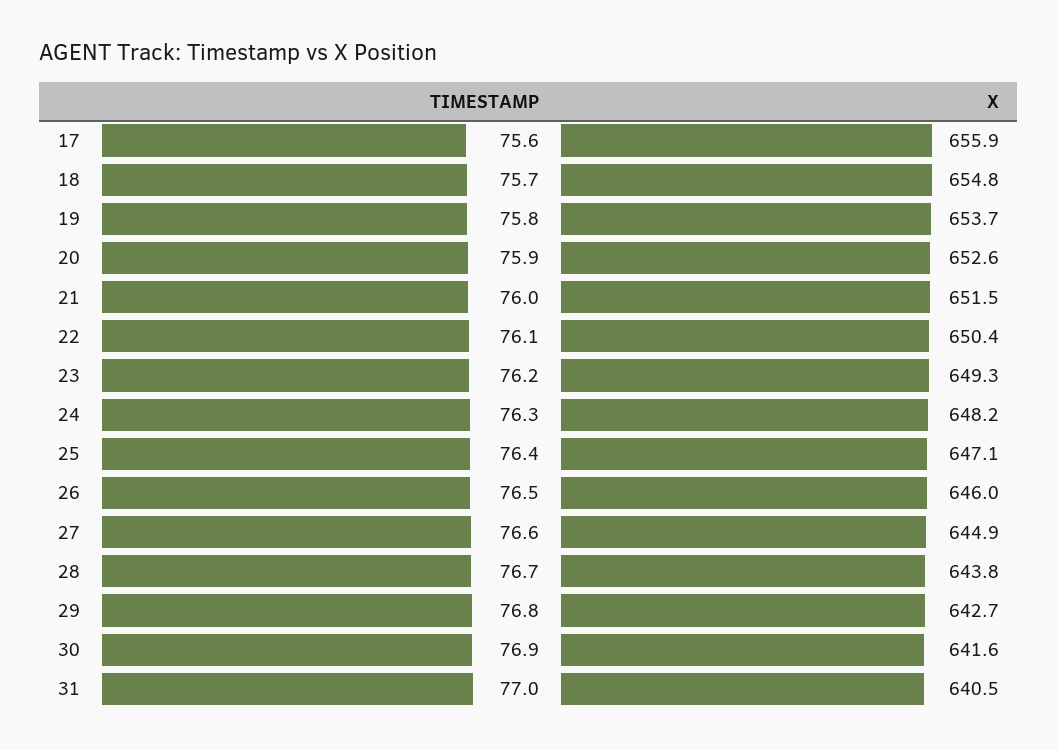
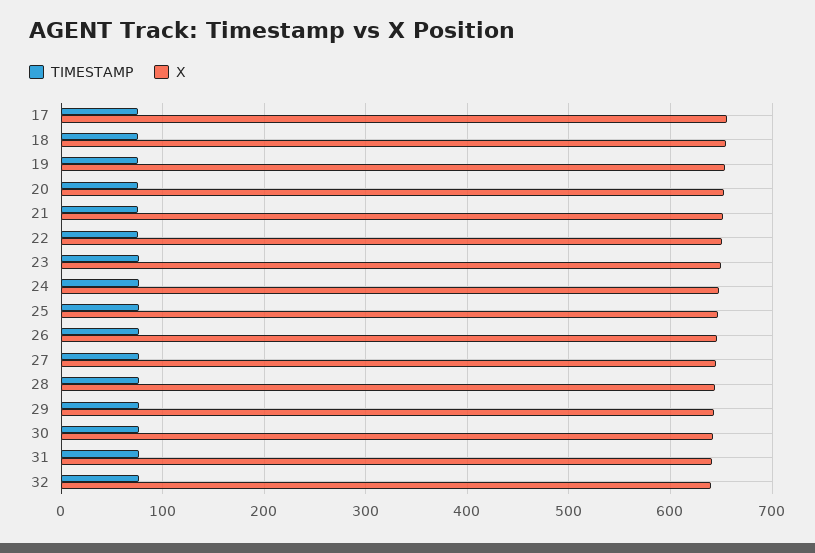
TIMESTAMP, 32: none -> 80
X, 32: none -> 640

